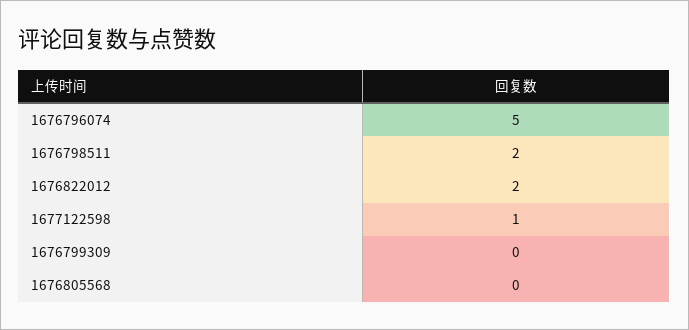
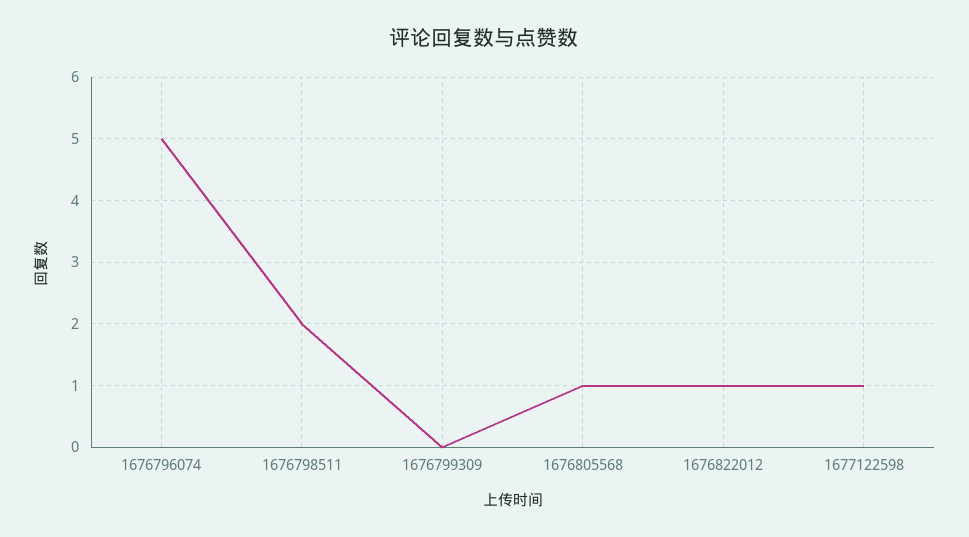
1676822012: 2 -> 1
1676805568: 0 -> 1

